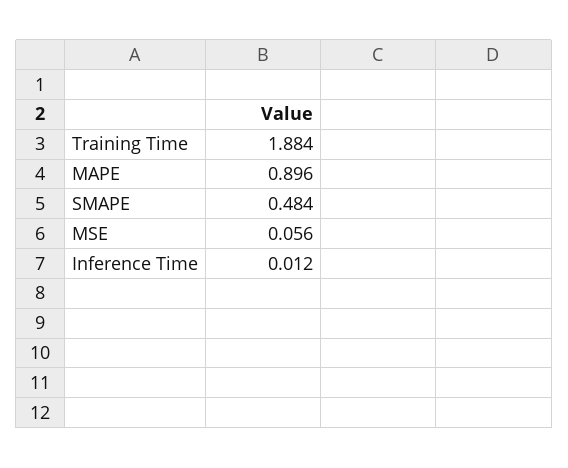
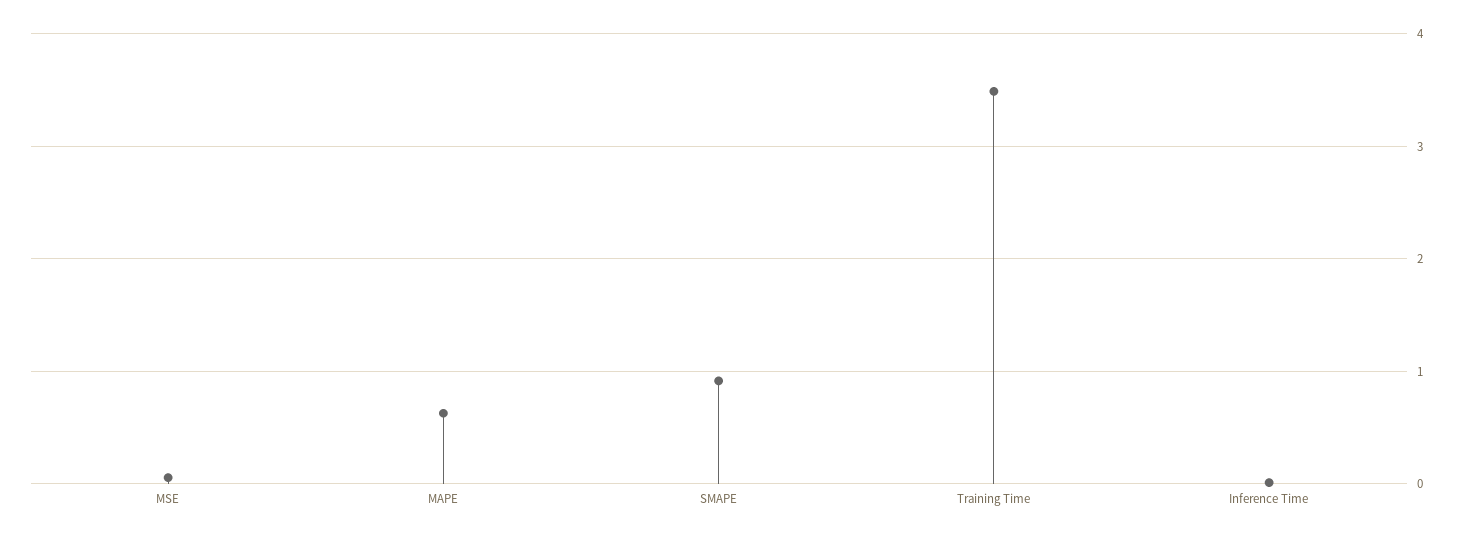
Training Time: 1.884 -> 3.5
MAPE: 0.896 -> 0.6
SMAPE: 0.484 -> 0.9

